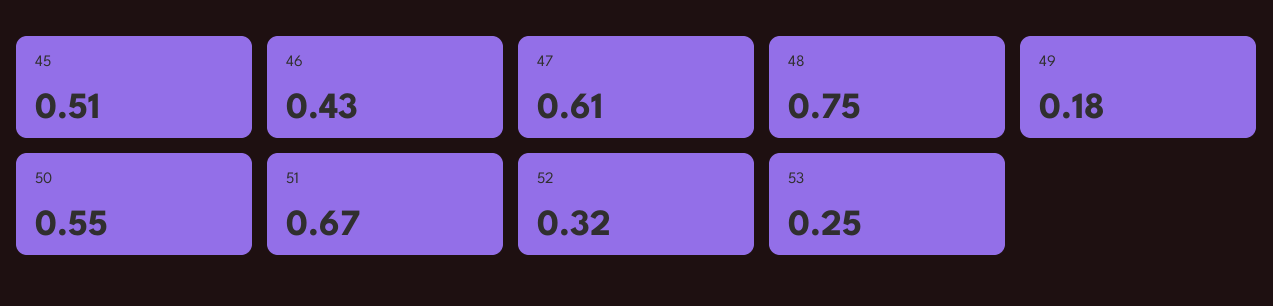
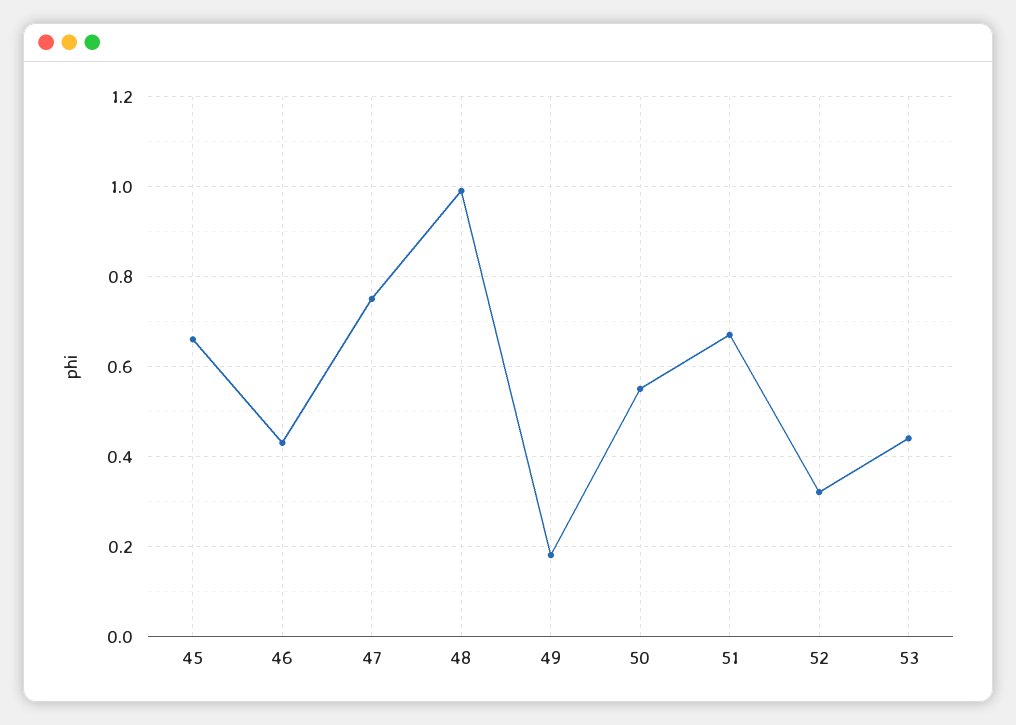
45: 0.51 -> 0.65
47: 0.61 -> 0.75
48: 0.75 -> 1
53: 0.25 -> 0.45

